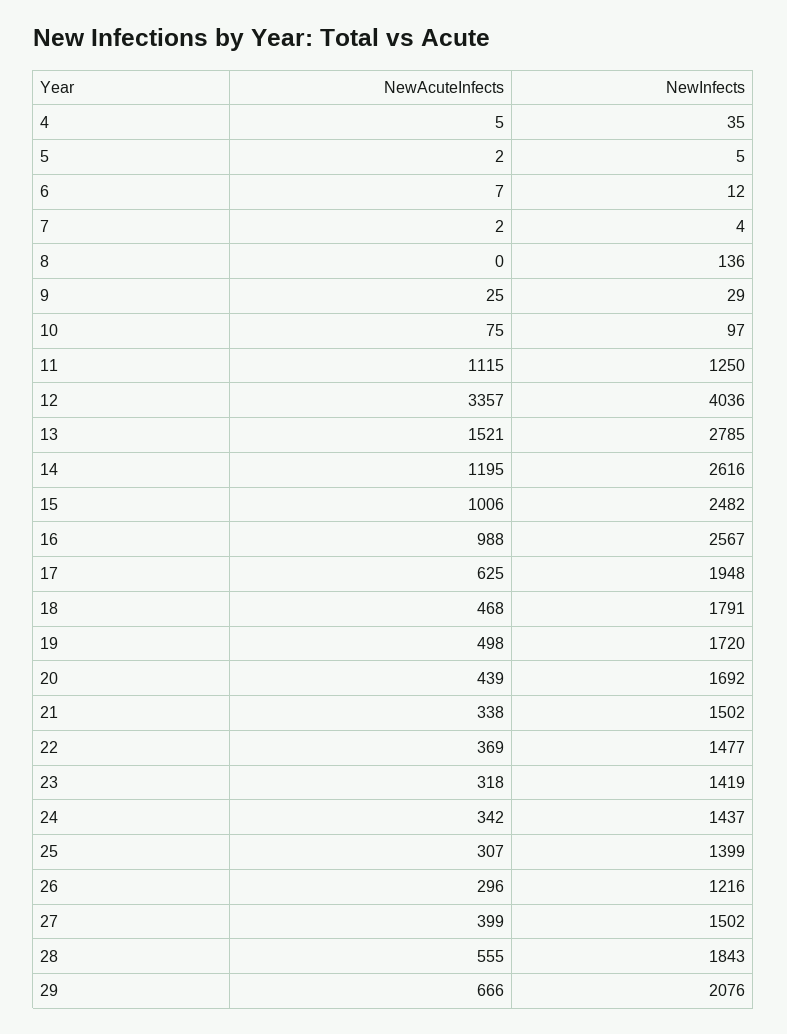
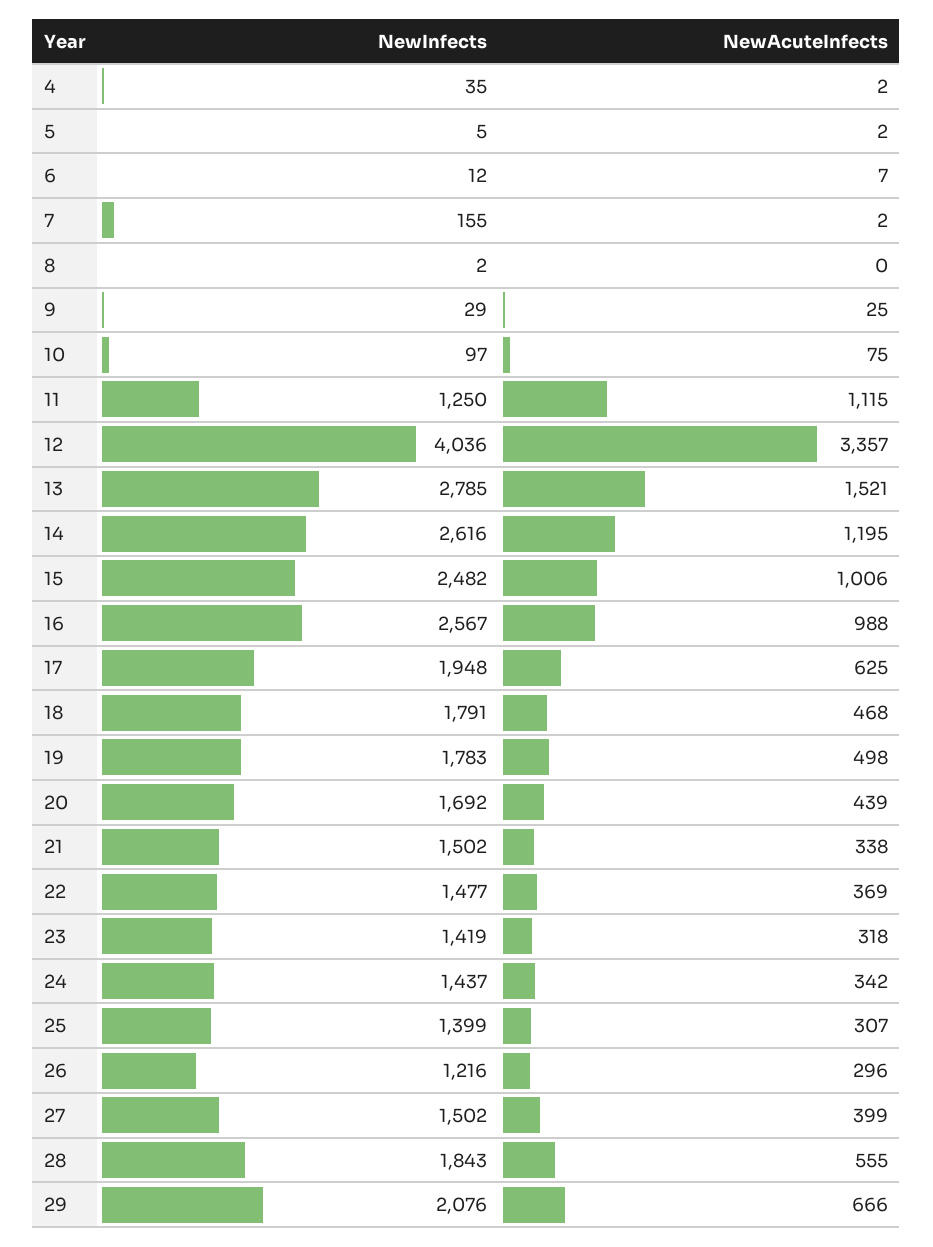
NewAcuteInfects, 4: 5 -> 2
NewInfects, 7: 4 -> 155
NewInfects, 8: 136 -> 2
NewInfects, 19: 1720 -> 1783

